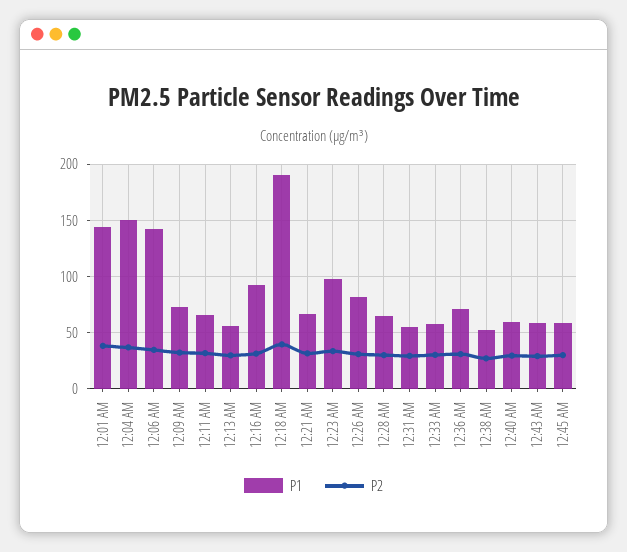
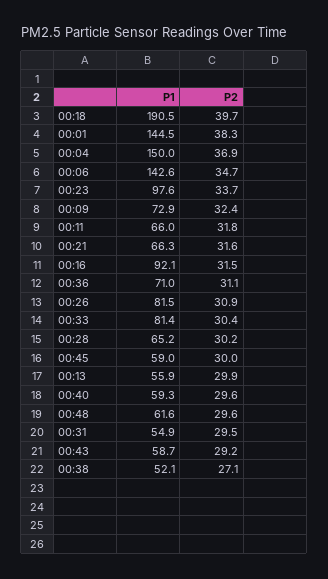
P1, 12:33 AM: 60 -> 81.4
P1, 00:48: none -> 61.6
P2, 00:48: none -> 29.6

